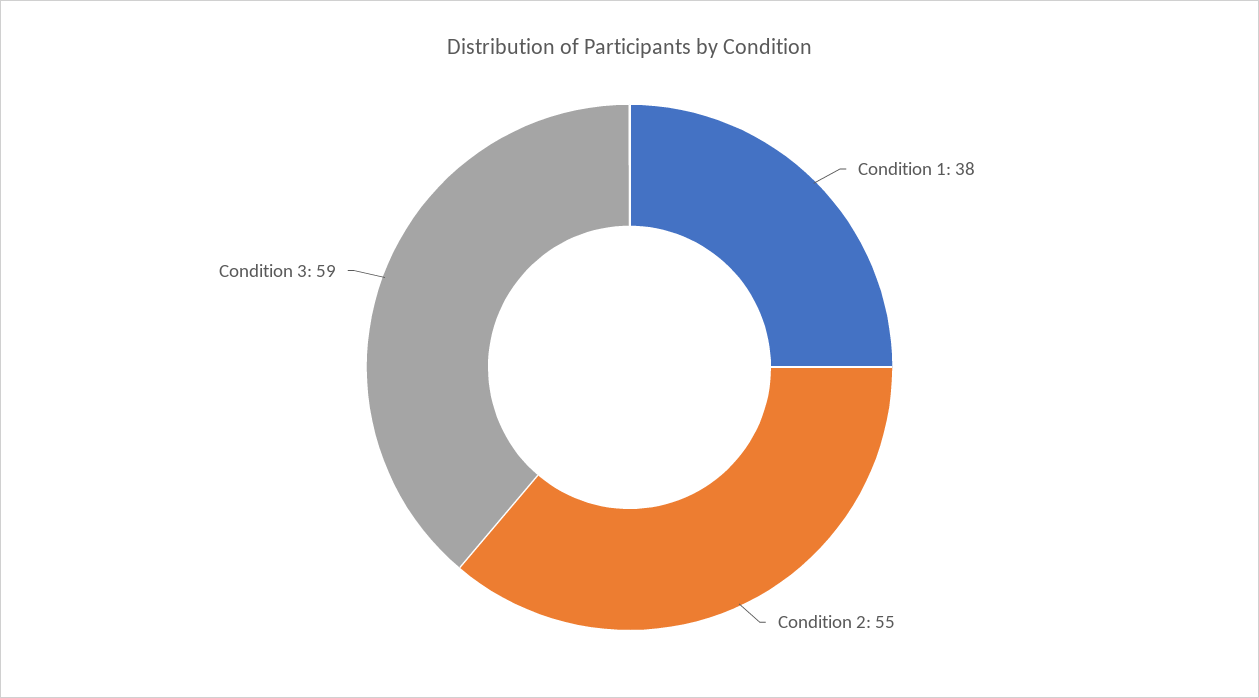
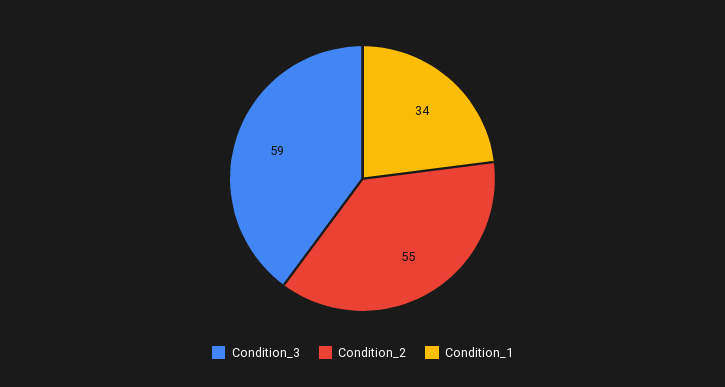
Condition 1: 38 -> 34

